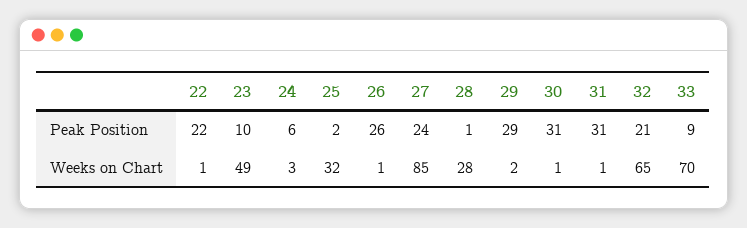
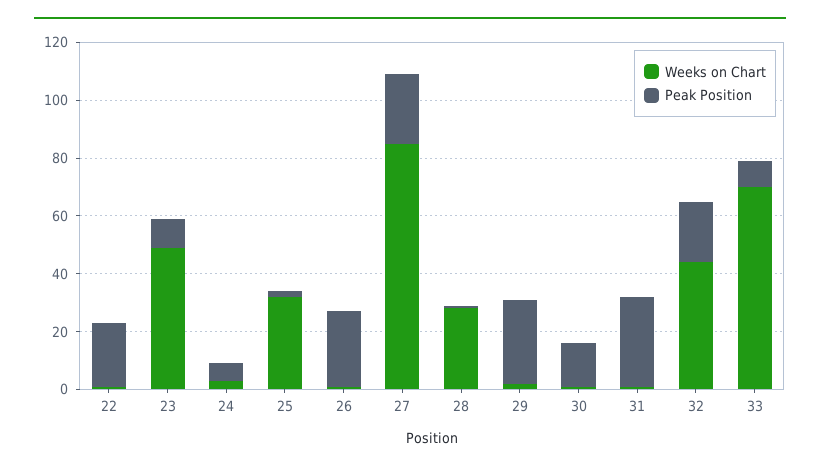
Peak Position, 30: 31 -> 15
Weeks on Chart, 32: 65 -> 45

